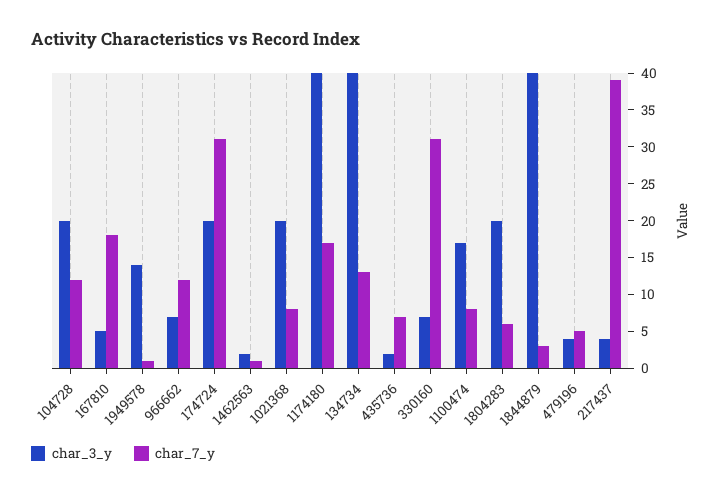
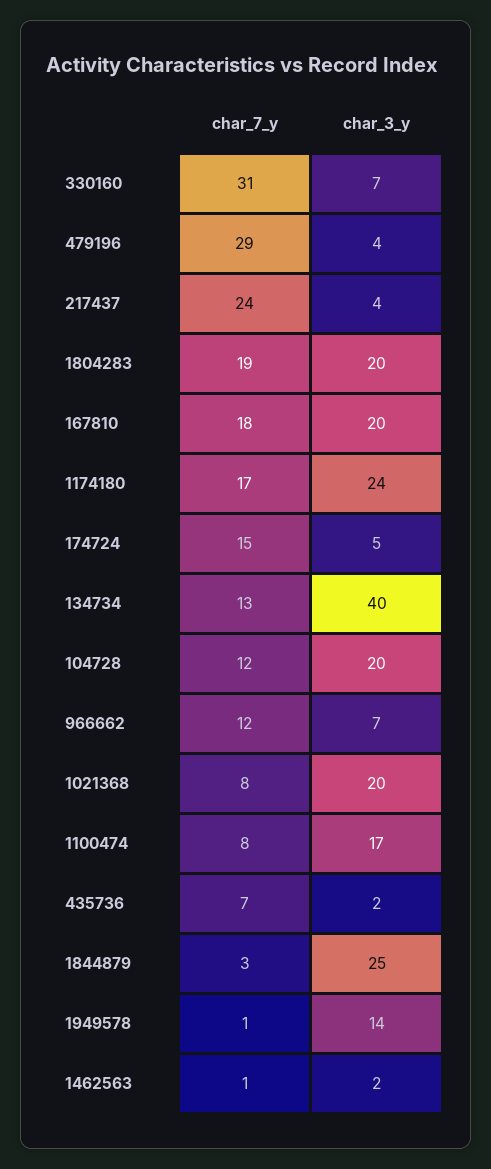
char_3_y, 167810: 5 -> 20
char_3_y, 174724: 20 -> 5
char_7_y, 174724: 30 -> 15
char_3_y, 1174180: 40 -> 24
char_7_y, 1804283: 5 -> 19
char_3_y, 1844879: 40 -> 25
char_7_y, 479196: 5 -> 29
char_7_y, 217437: 40 -> 24

